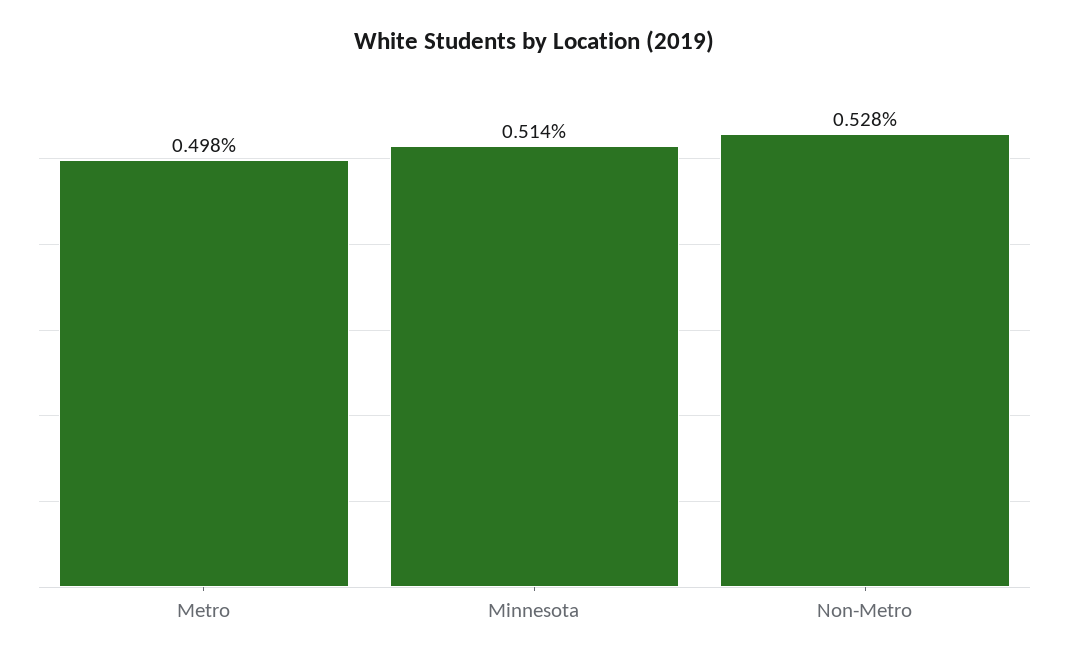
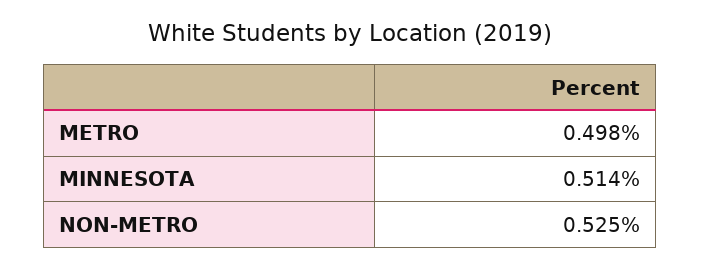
Non-Metro: 0.528 -> 0.525

